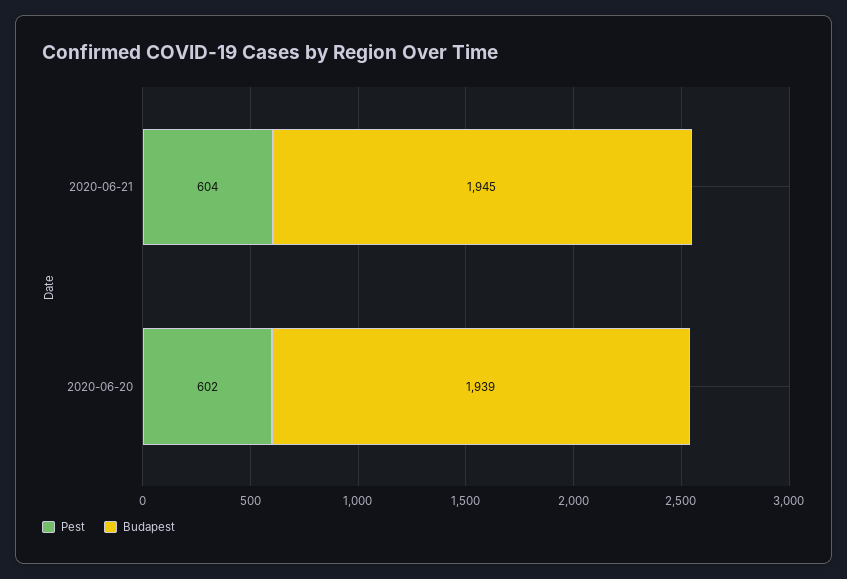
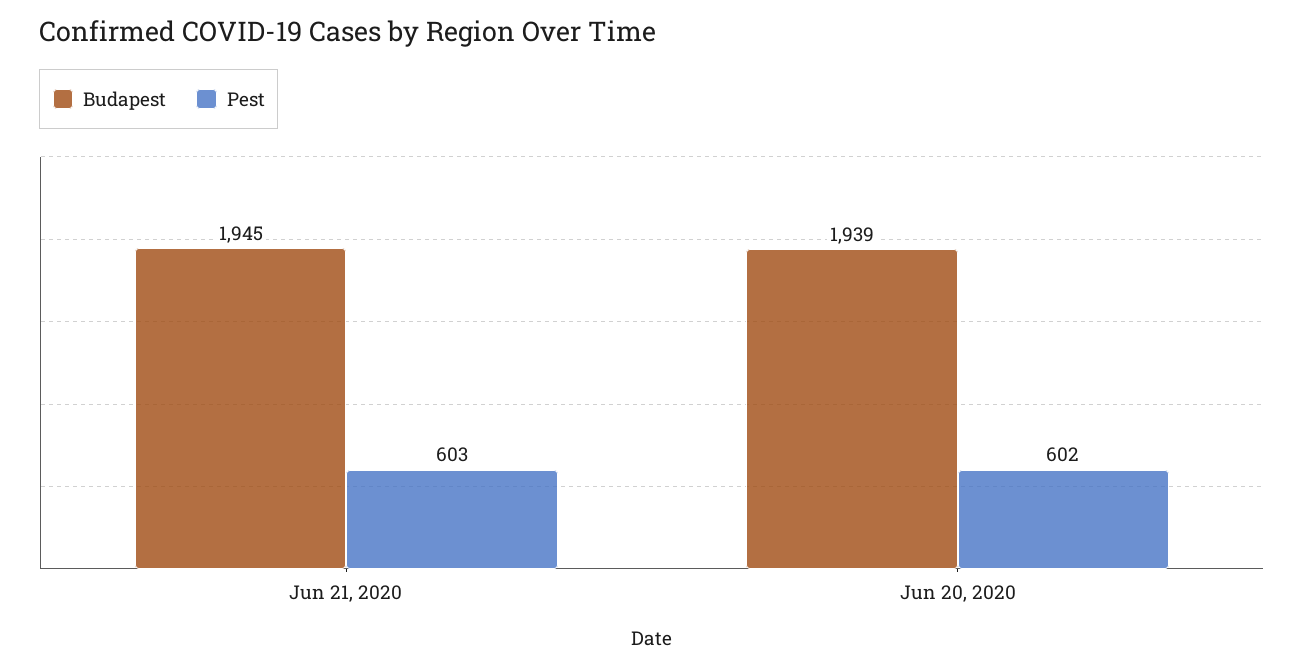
Pest, 2020-06-21: 604 -> 603

